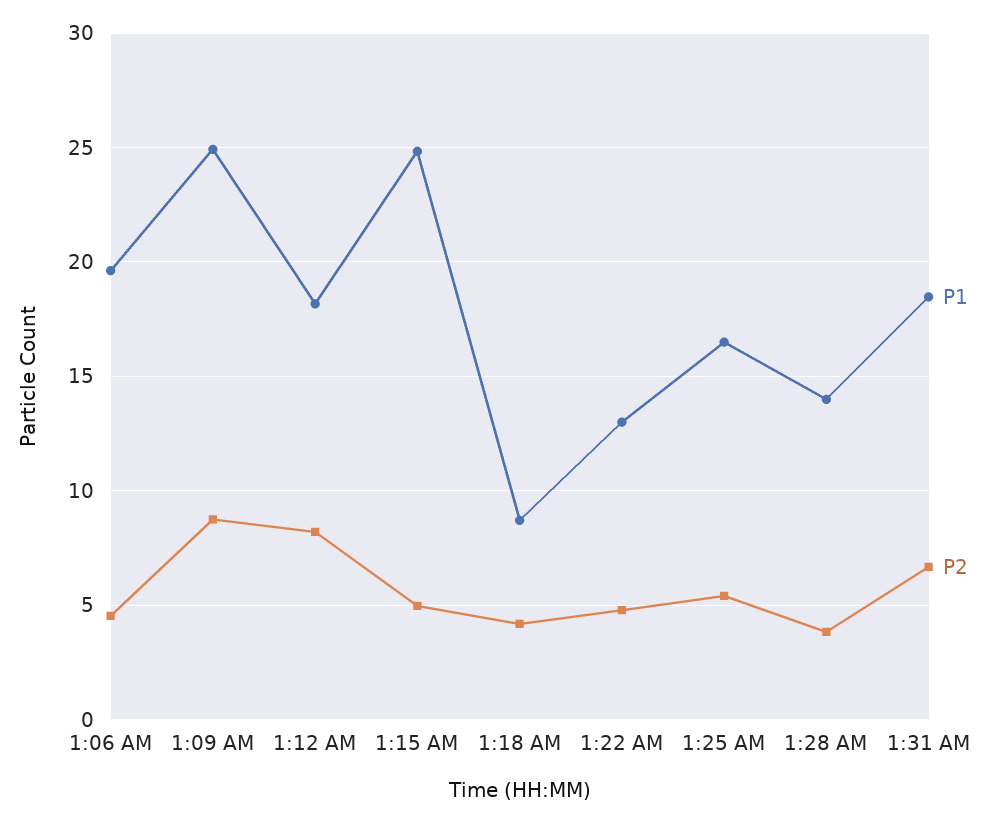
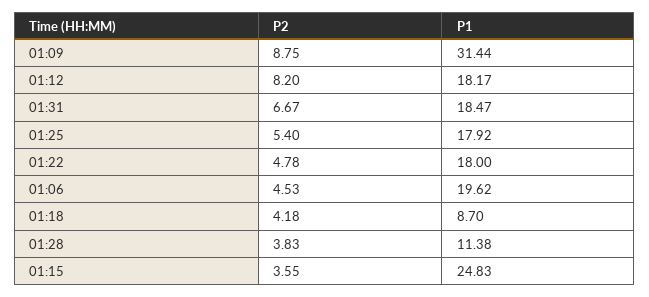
P1, 1:09 AM: 25 -> 31.44
P2, 1:15 AM: 5 -> 3.55
P1, 1:22 AM: 13 -> 18
P1, 1:25 AM: 16.5 -> 17.92
P1, 1:28 AM: 14 -> 11.38

